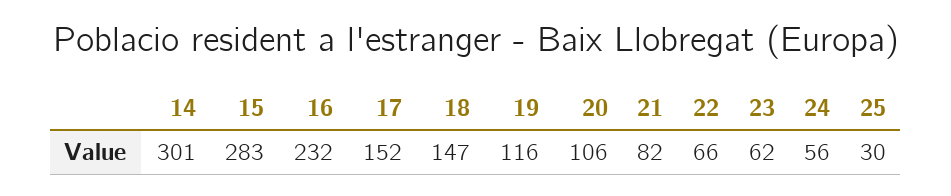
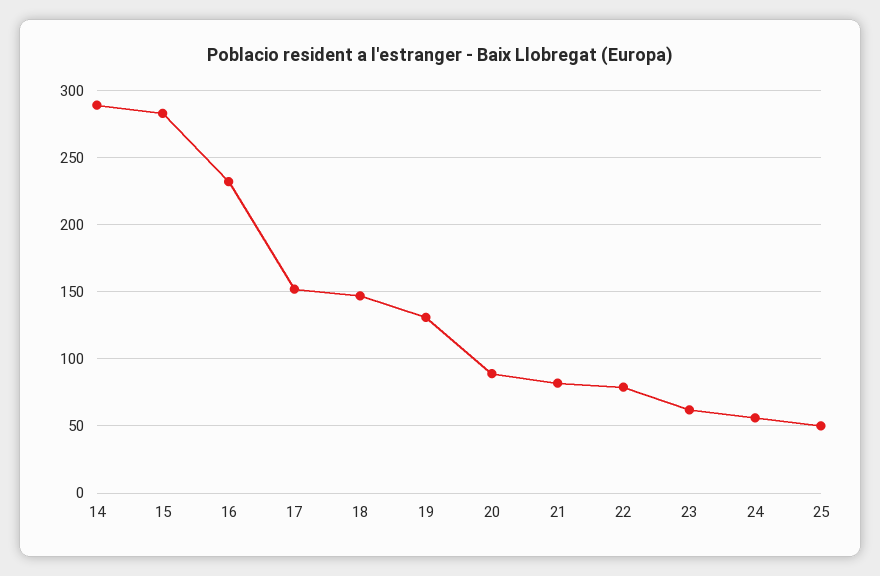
14: 301 -> 290
19: 116 -> 130
20: 106 -> 90
22: 66 -> 80
25: 30 -> 50

